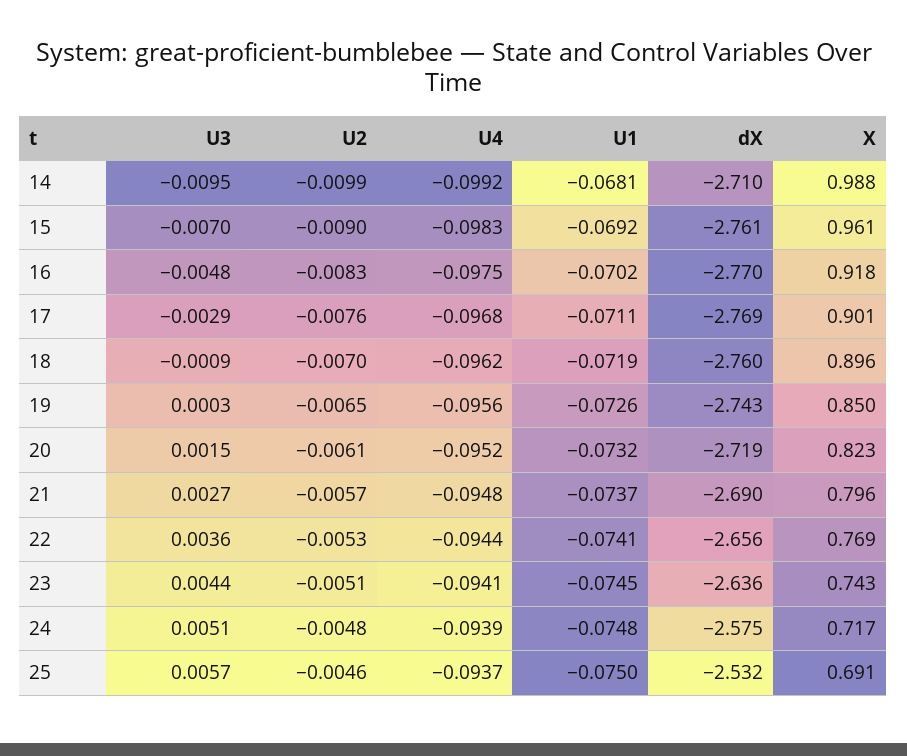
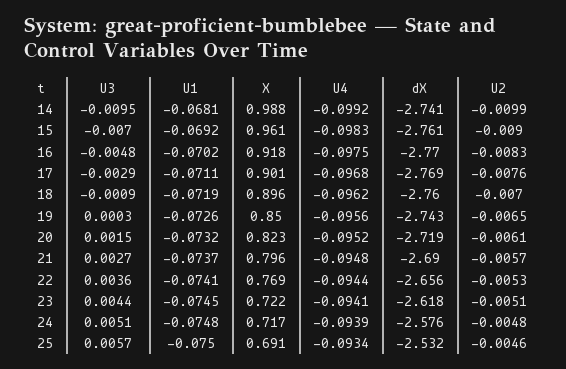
dX, 14: -2.71 -> -2.741
dX, 23: -2.636 -> -2.618
X, 23: 0.743 -> 0.722
dX, 24: -2.575 -> -2.576
U4, 25: -0.0937 -> -0.0934

